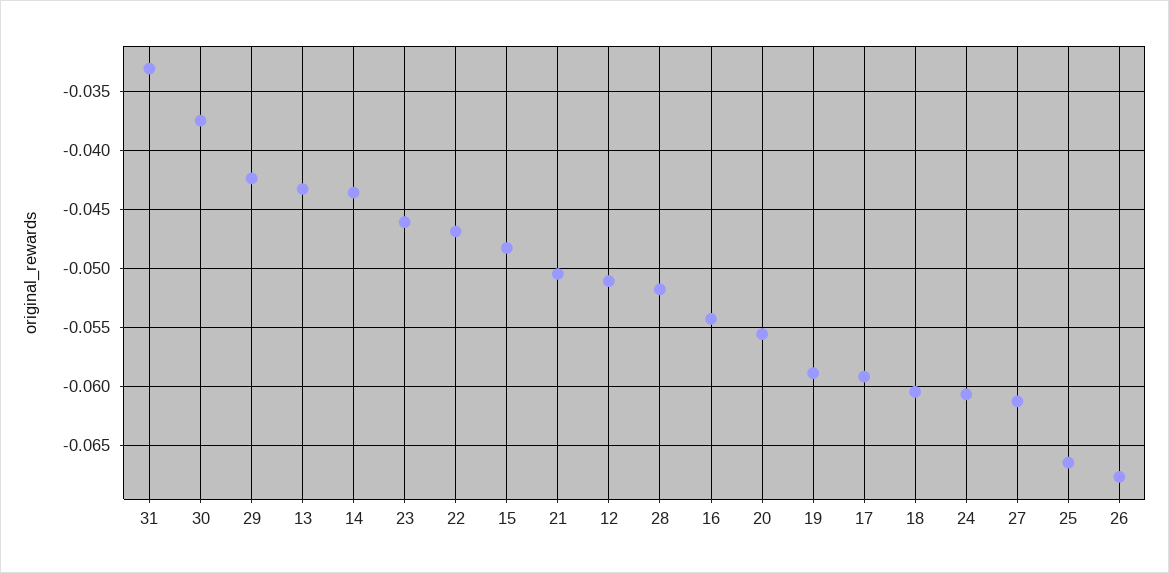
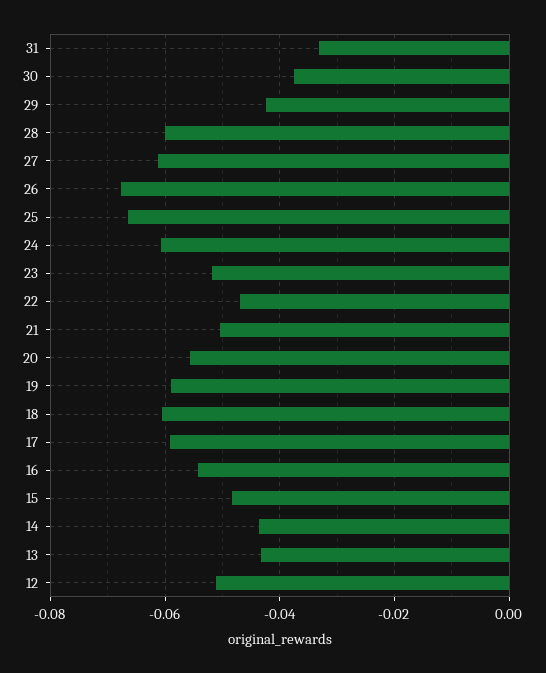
23: -0.046 -> -0.052
28: -0.052 -> -0.06

